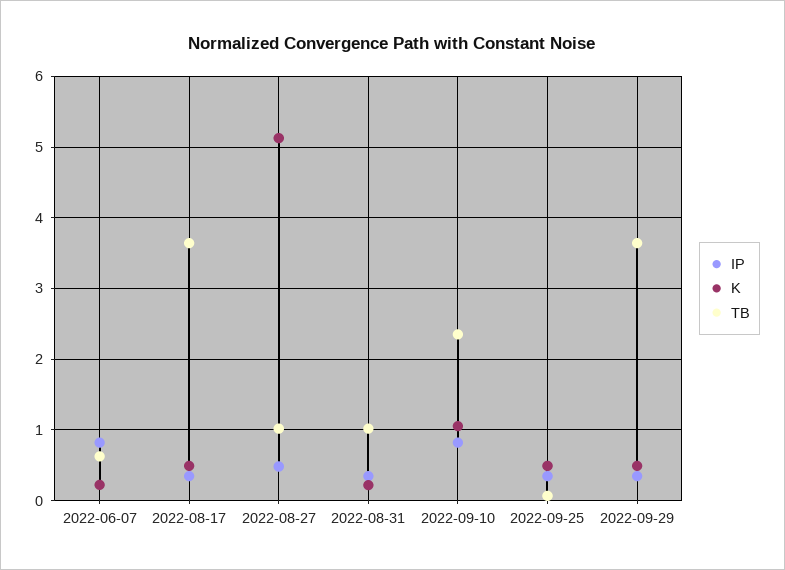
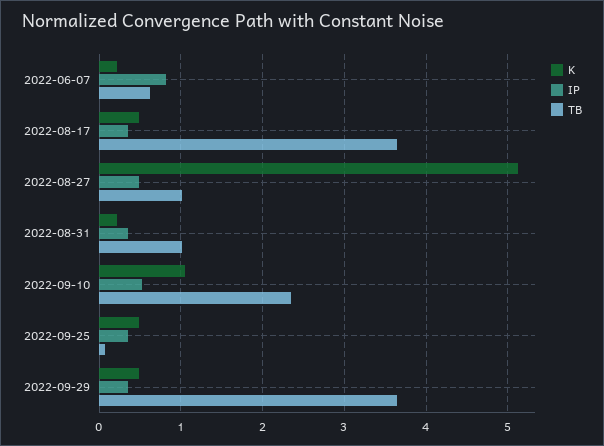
IP, 2022-09-10: 0.8 -> 0.5

